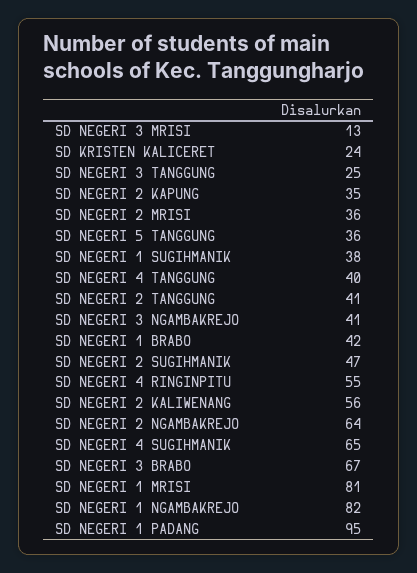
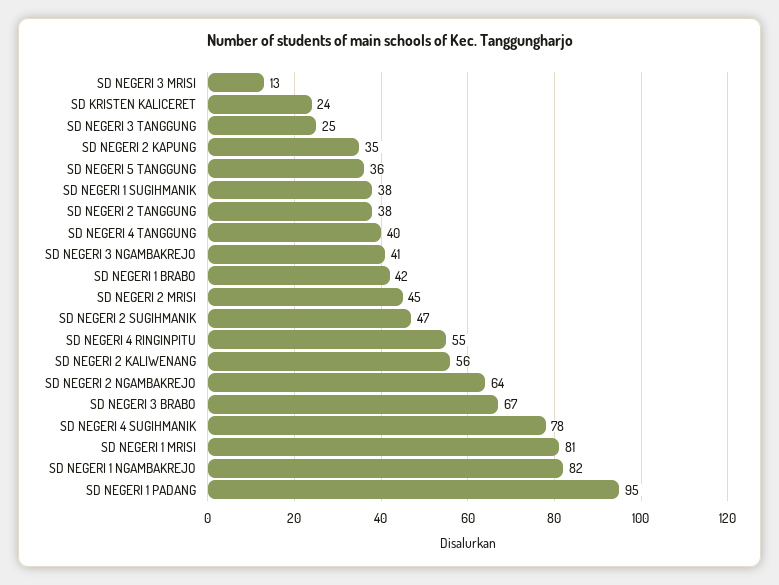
SD NEGERI 2 MRISI: 36 -> 45
SD NEGERI 2 TANGGUNG: 41 -> 38
SD NEGERI 4 SUGIHMANIK: 65 -> 78

